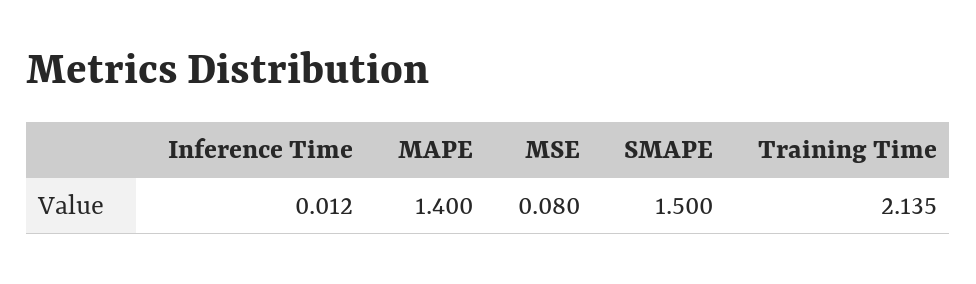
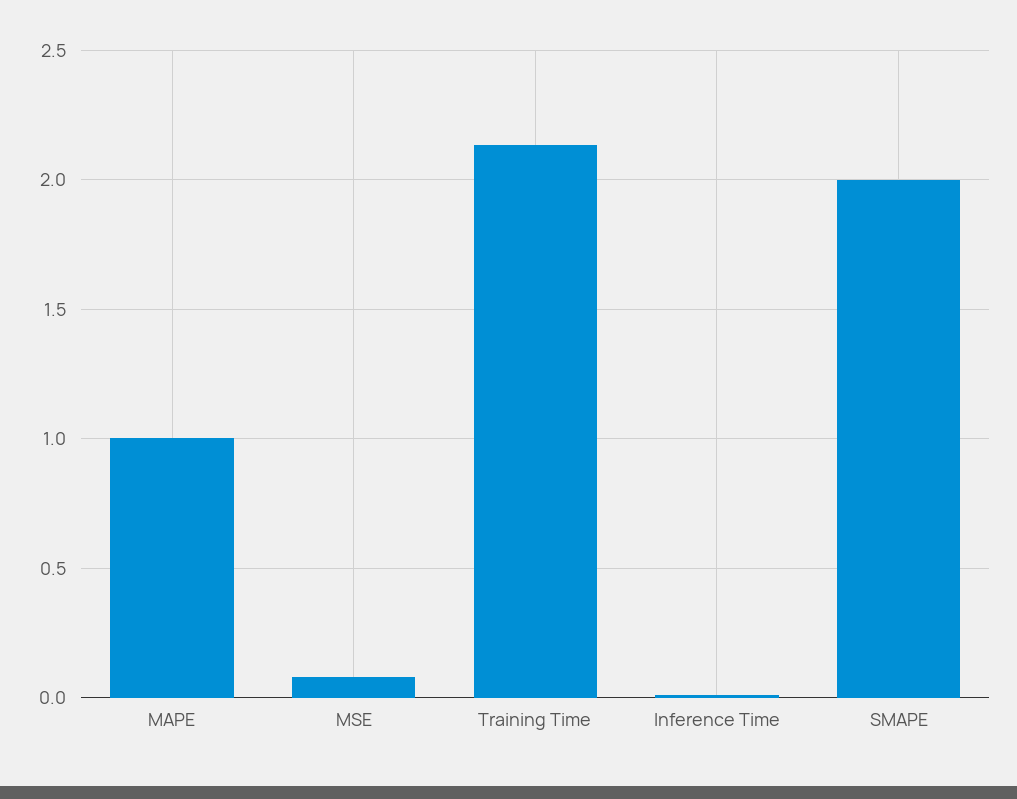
MAPE: 1.4 -> 1
SMAPE: 1.5 -> 2

